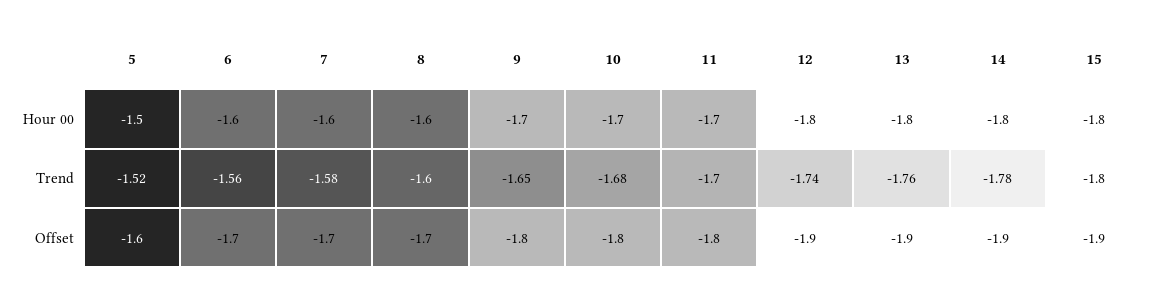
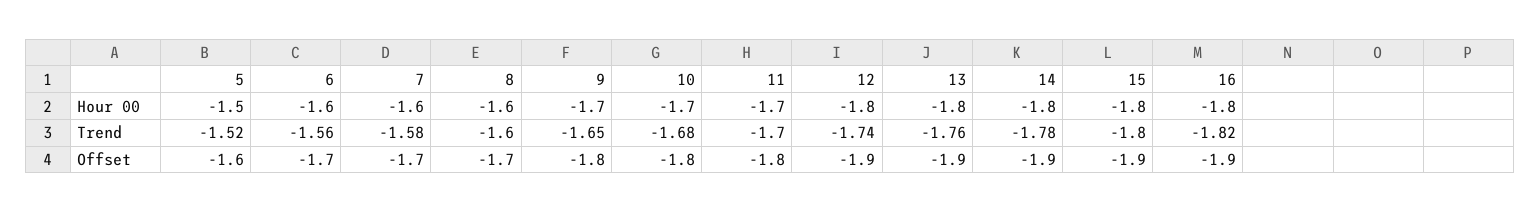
16, Hour 00: none -> -1.8
16, Trend: none -> -1.82
16, Offset: none -> -1.9

